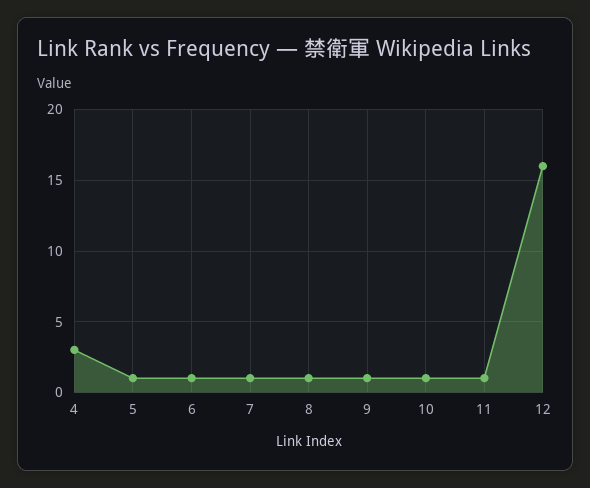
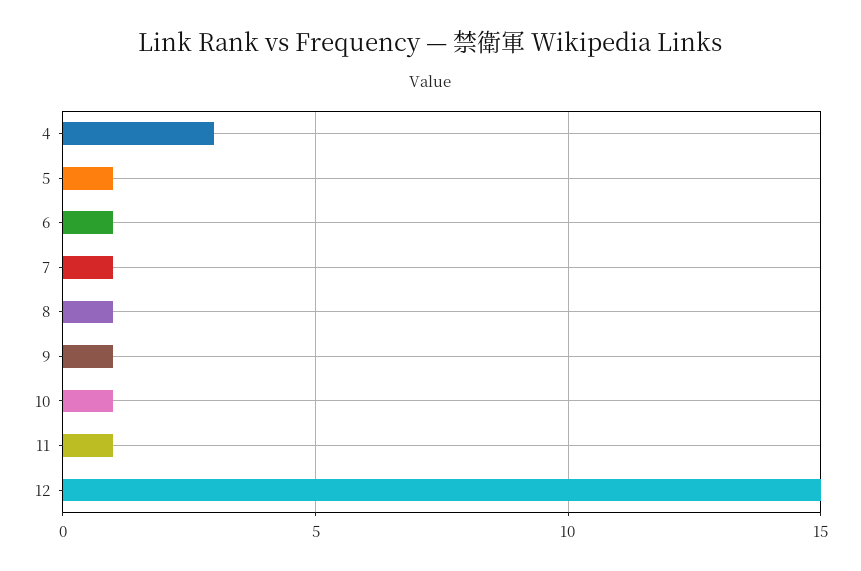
12: 16 -> 15

